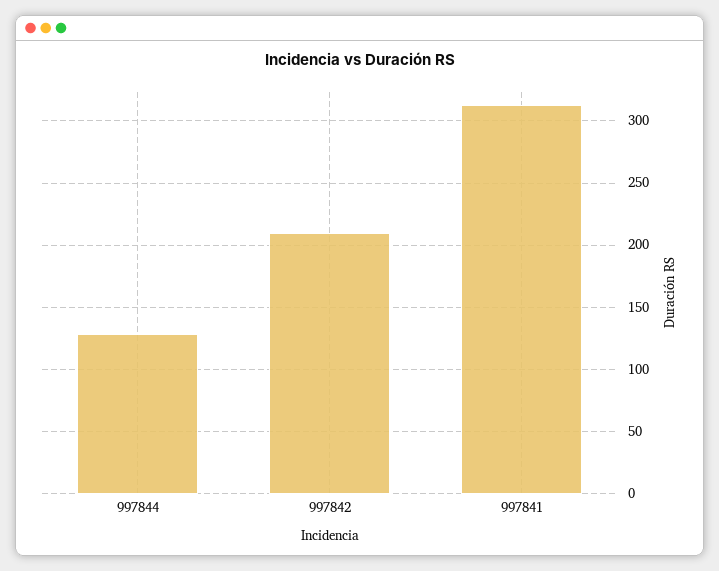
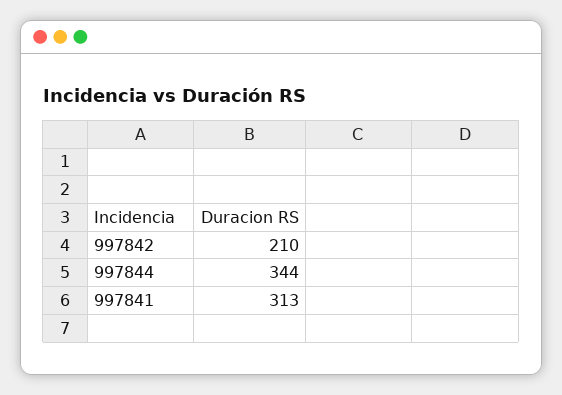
997844: 130 -> 344

